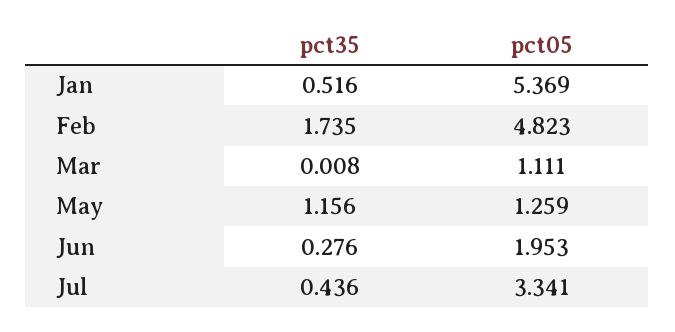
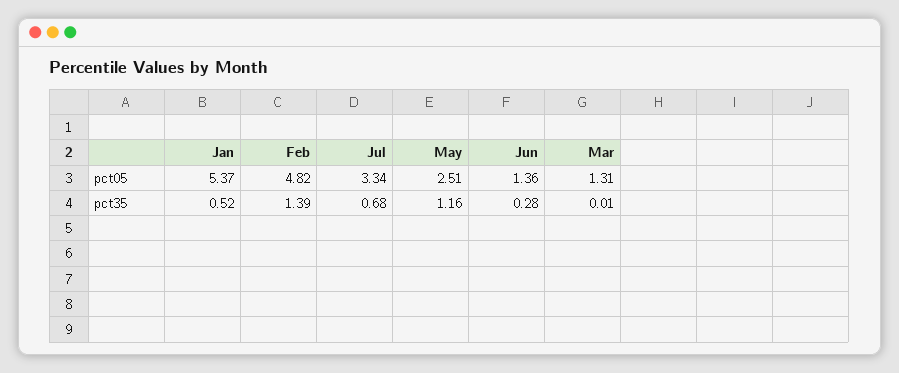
pct35, Feb: 1.735 -> 1.39
pct05, Mar: 1.111 -> 1.31
pct05, May: 1.259 -> 2.51
pct05, Jun: 1.953 -> 1.36
pct35, Jul: 0.436 -> 0.68

